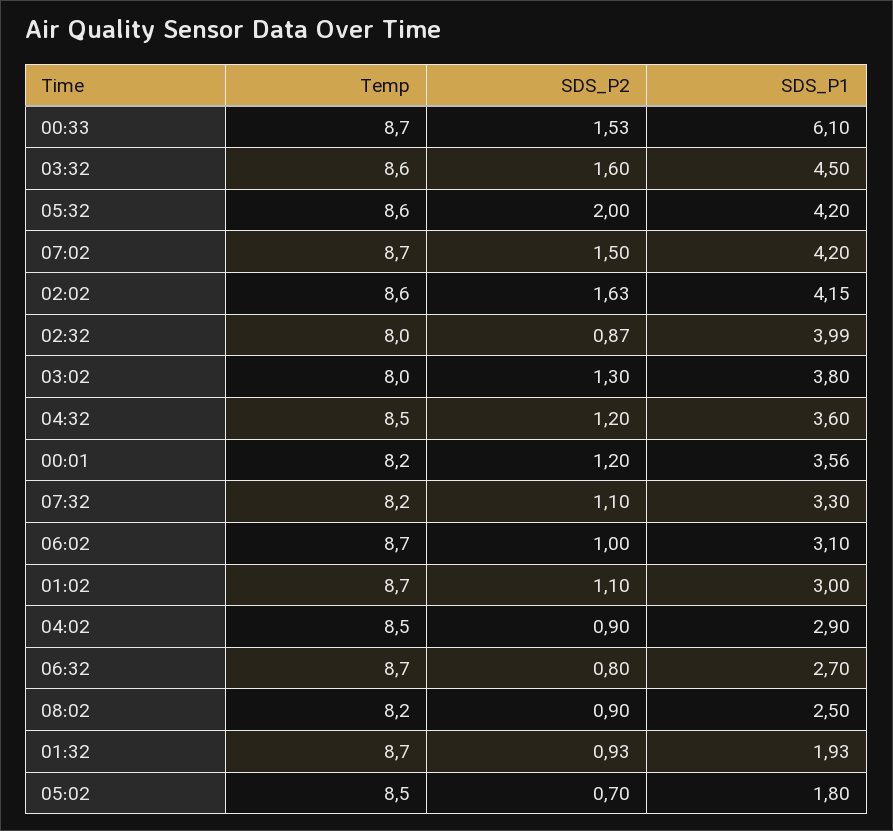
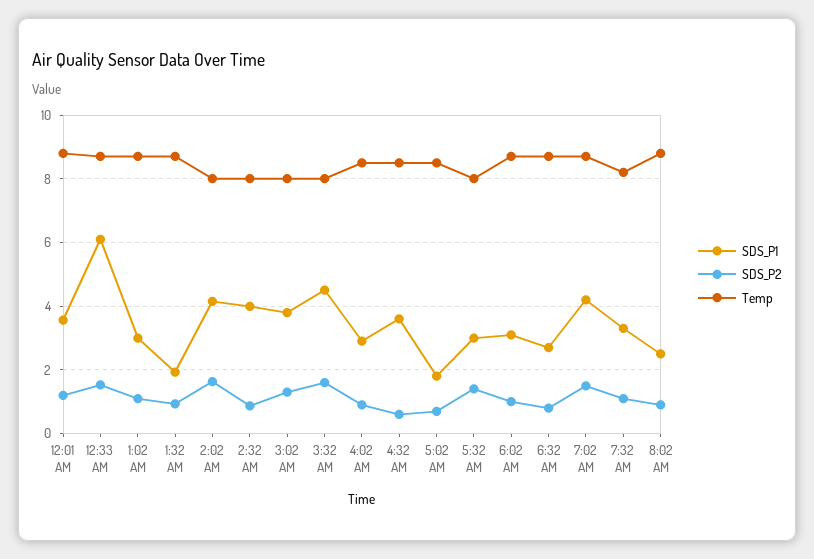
Temp, 03:32: 8.6 -> 8
Temp, 05:32: 8.6 -> 8
SDS_P2, 05:32: 2 -> 1.4
SDS_P1, 05:32: 4.2 -> 3
Temp, 02:02: 8.6 -> 8
SDS_P2, 04:32: 1.2 -> 0.6
Temp, 00:01: 8.2 -> 8.8
Temp, 08:02: 8.2 -> 8.8

